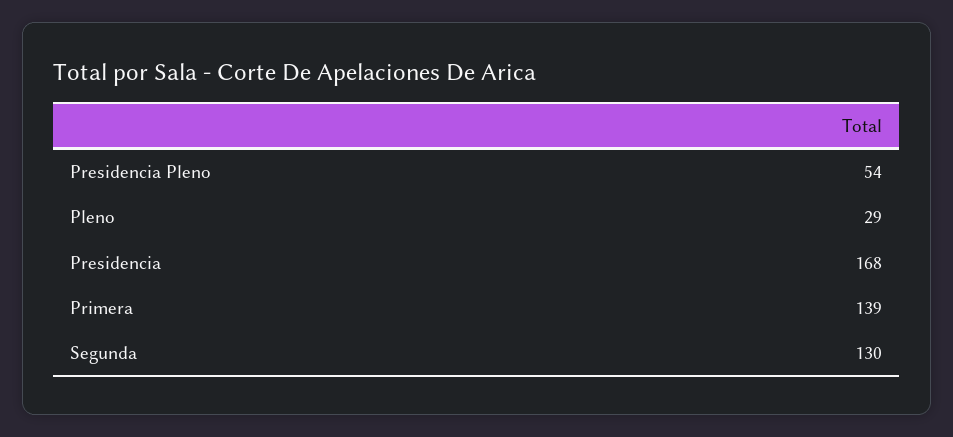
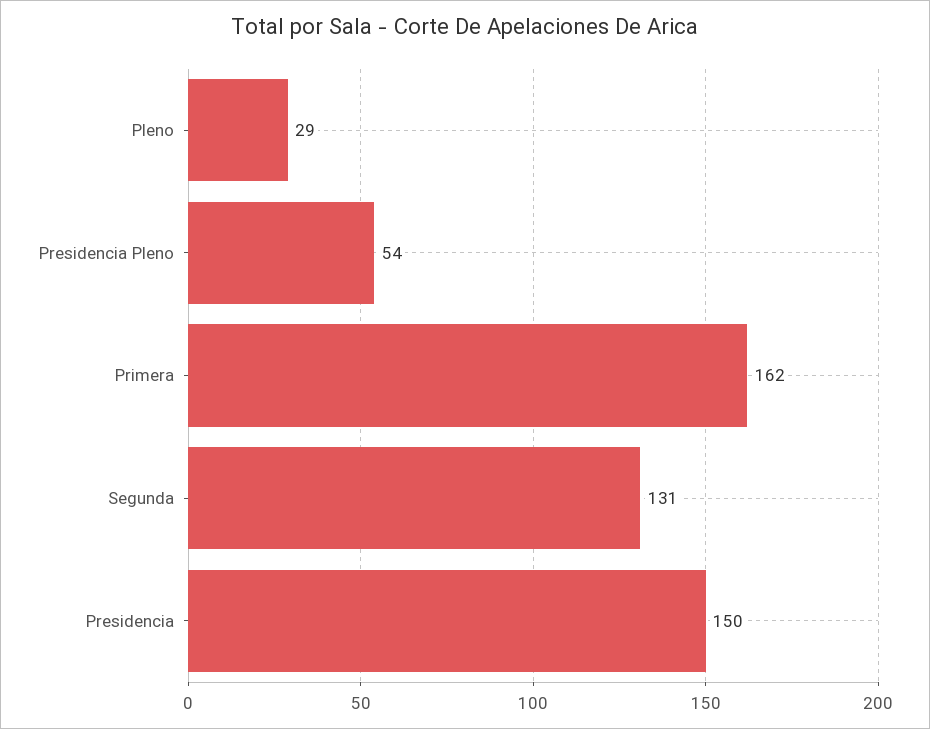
Presidencia: 168 -> 150
Primera: 139 -> 162
Segunda: 130 -> 131

